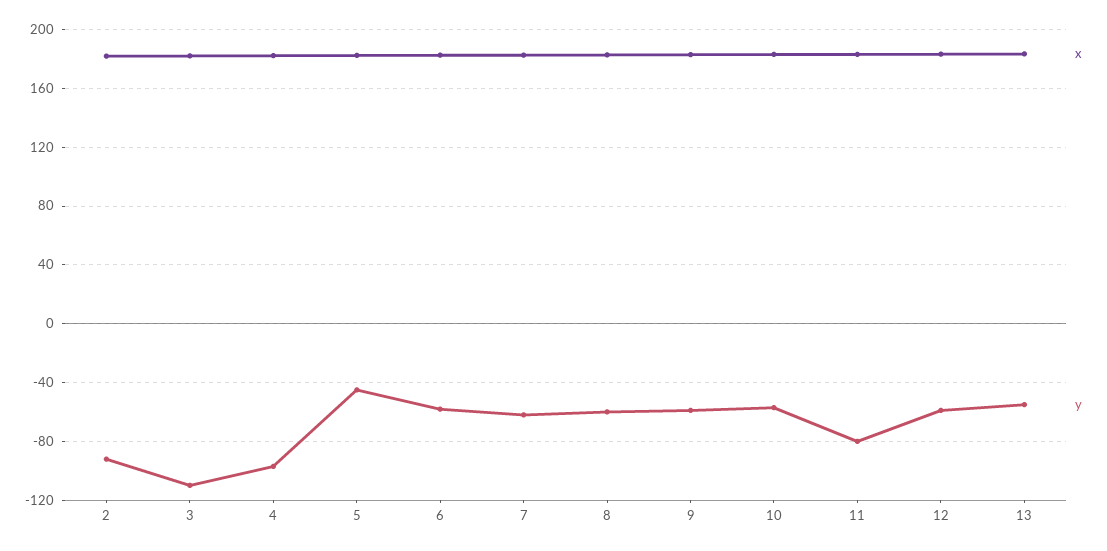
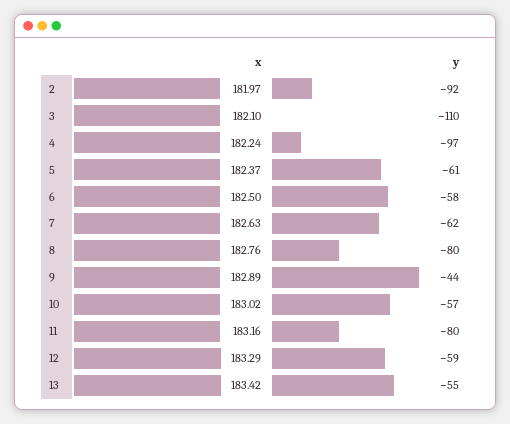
y, 5: -45 -> -61
y, 8: -60 -> -80
y, 9: -60 -> -44

